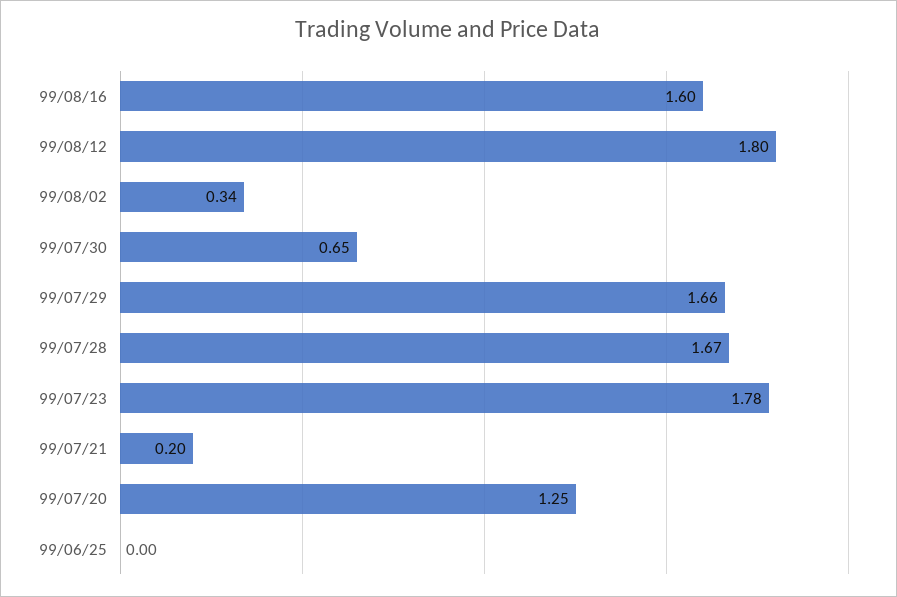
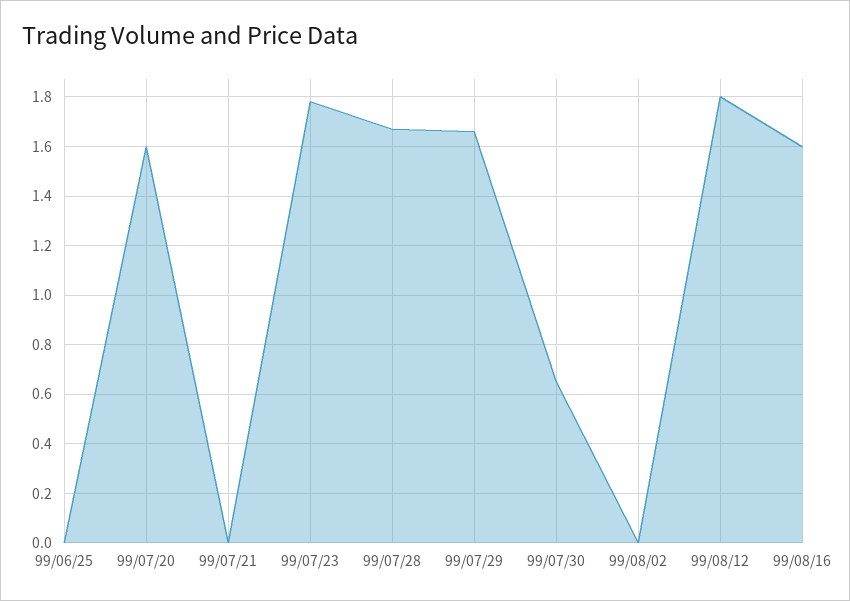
99/08/02: 0.34 -> 0
99/07/21: 0.2 -> 0
99/07/20: 1.25 -> 1.6

